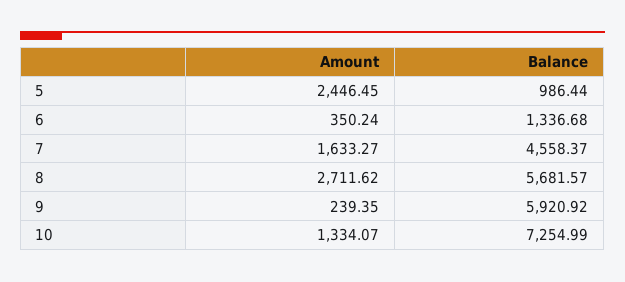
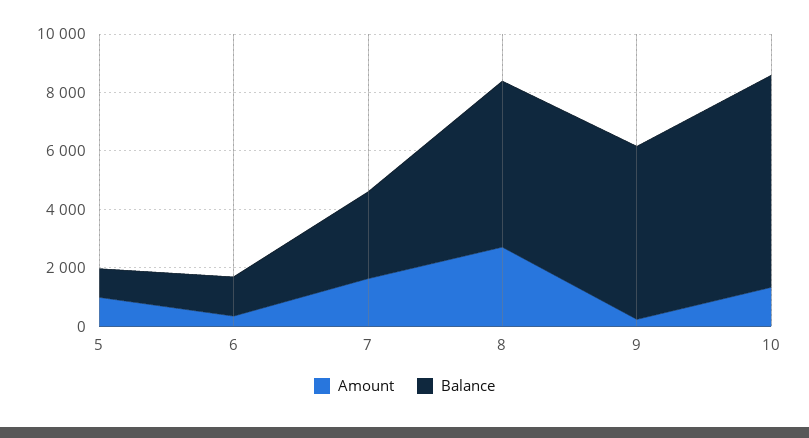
Amount, 5: 2446.45 -> 1000
Balance, 7: 4558.37 -> 3000

